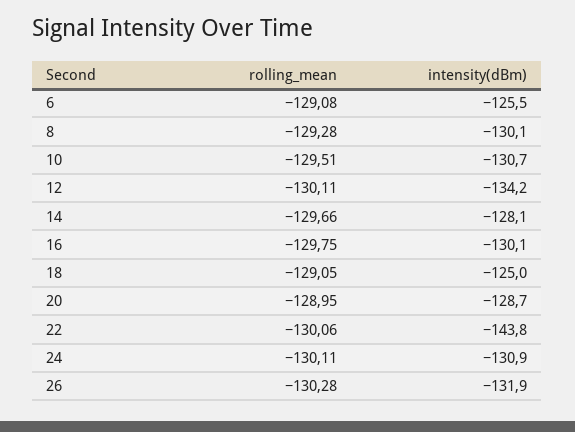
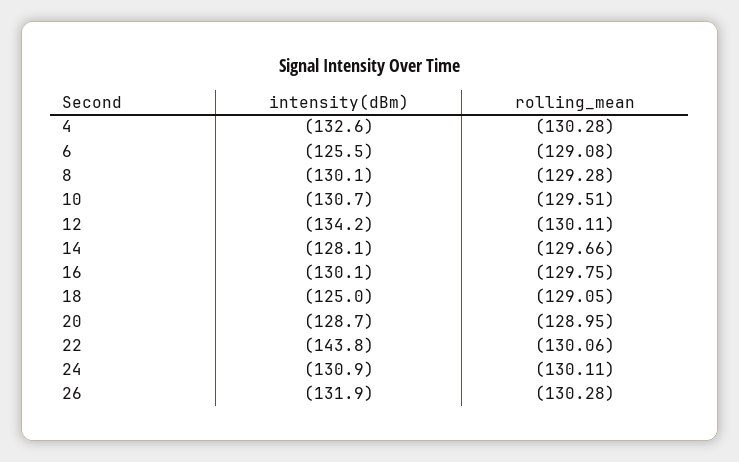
intensity(dBm), 4: none -> -132.6
rolling_mean, 4: none -> -130.28

